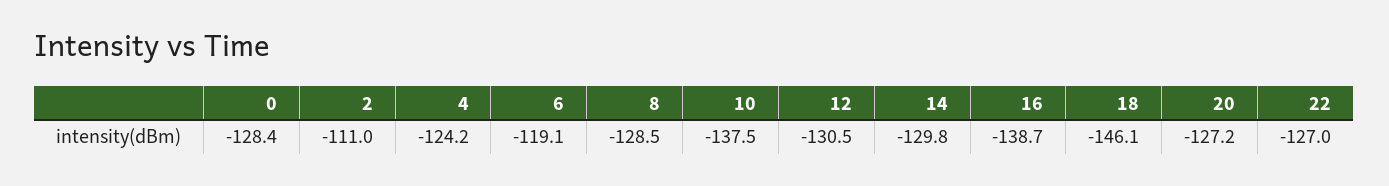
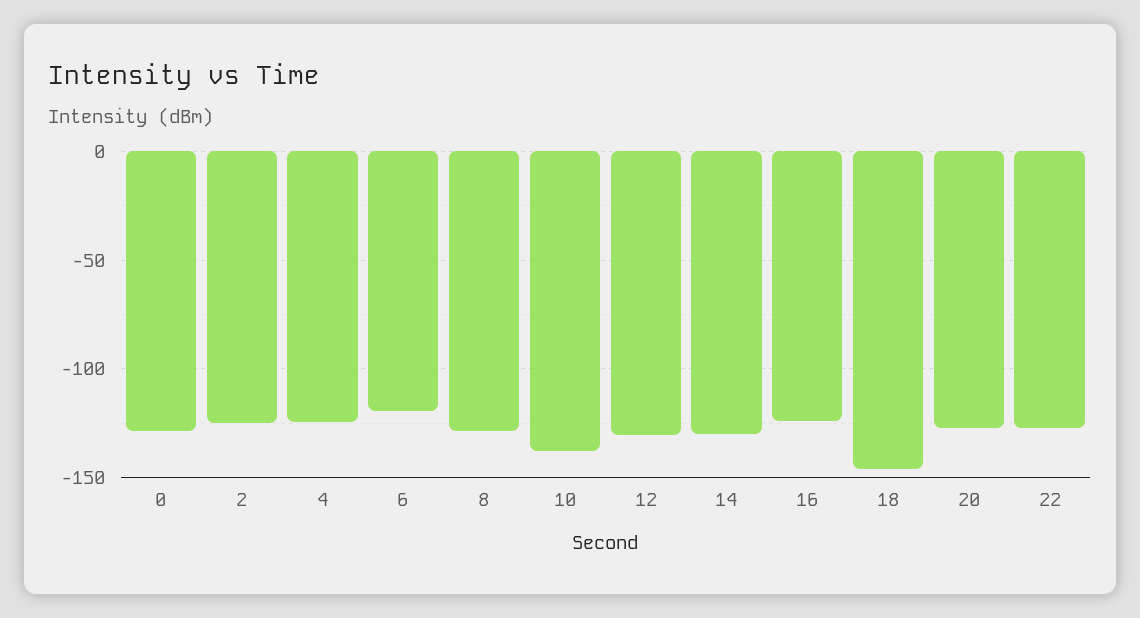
2: -111 -> -125
16: -138.7 -> -125

